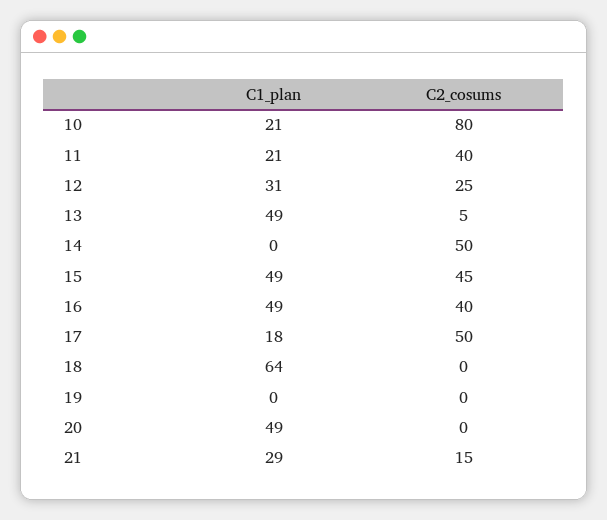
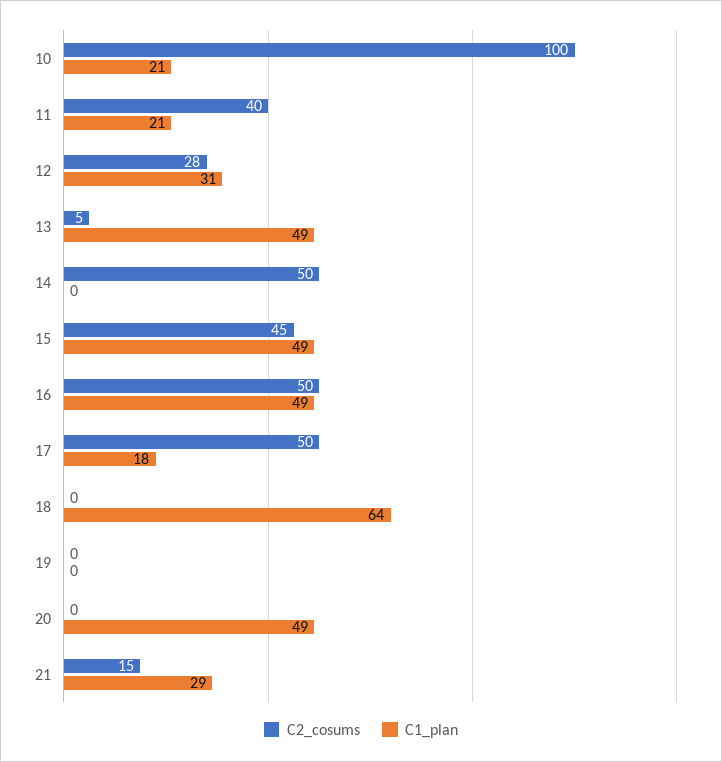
C2_cosums, 10: 80 -> 100
C2_cosums, 12: 25 -> 28
C2_cosums, 16: 40 -> 50

